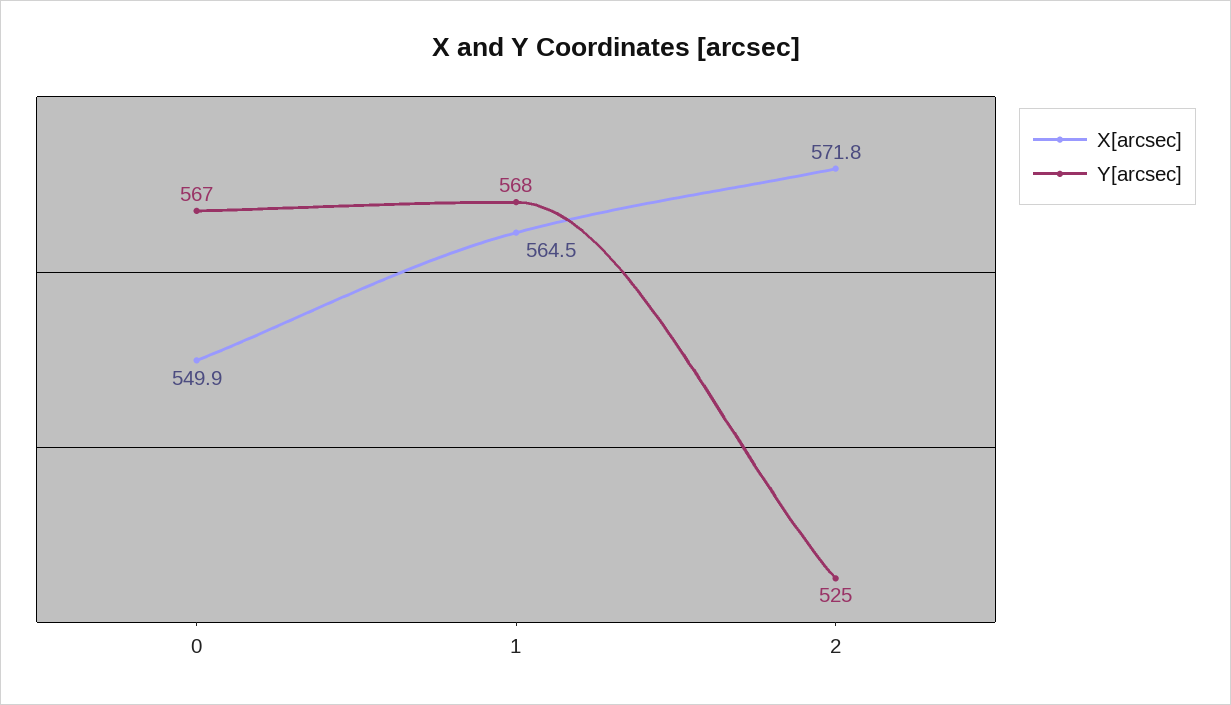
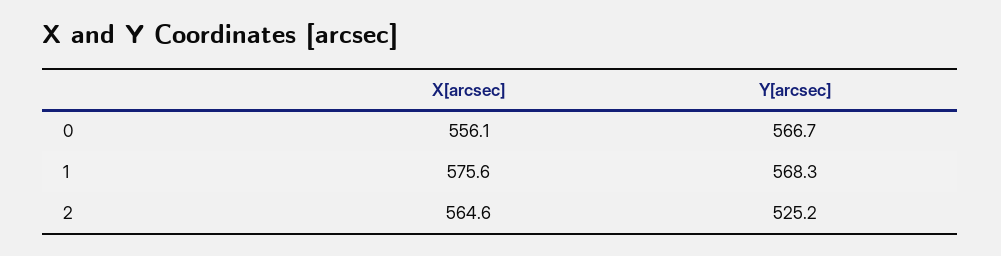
X[arcsec], 0: 549.9 -> 556.1
X[arcsec], 1: 564.5 -> 575.6
X[arcsec], 2: 571.8 -> 564.6

